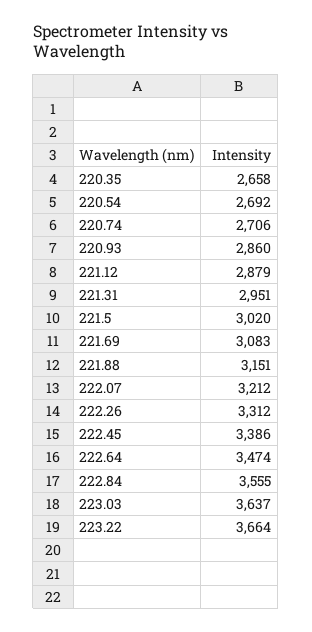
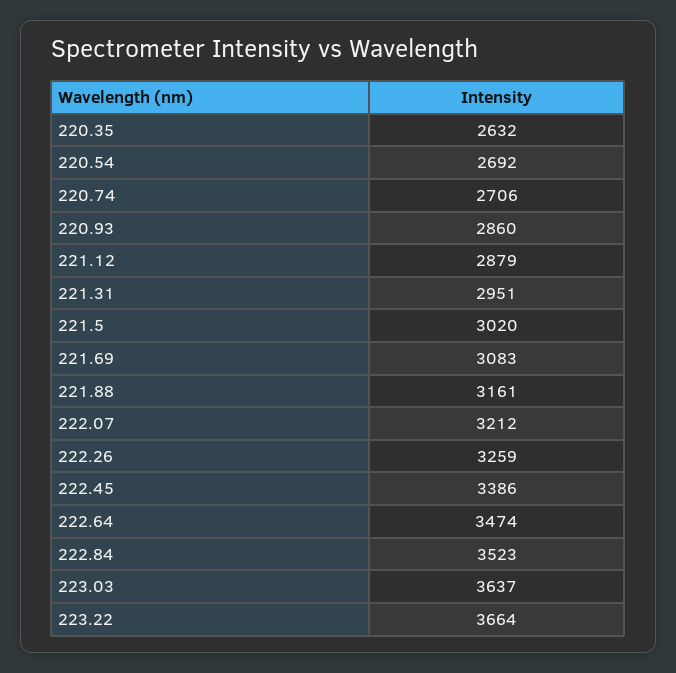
220.35: 2658 -> 2632
221.88: 3151 -> 3161
222.26: 3312 -> 3259
222.84: 3555 -> 3523

